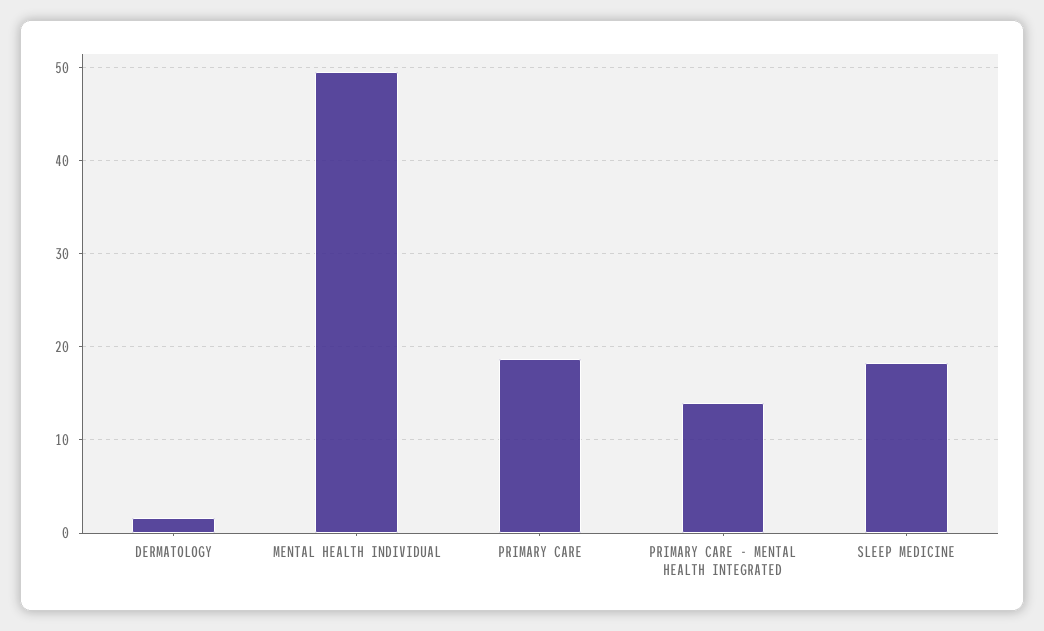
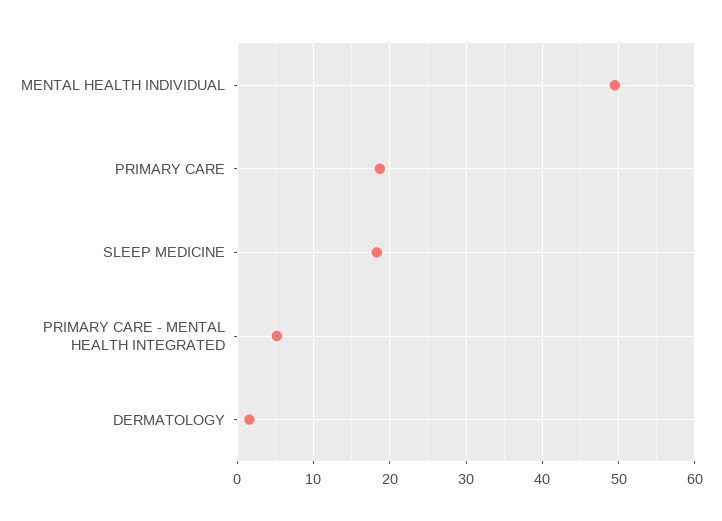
PRIMARY CARE - MENTAL HEALTH INTEGRATED: 14 -> 5

